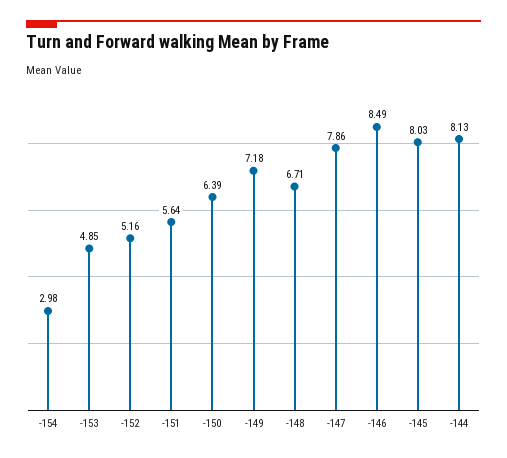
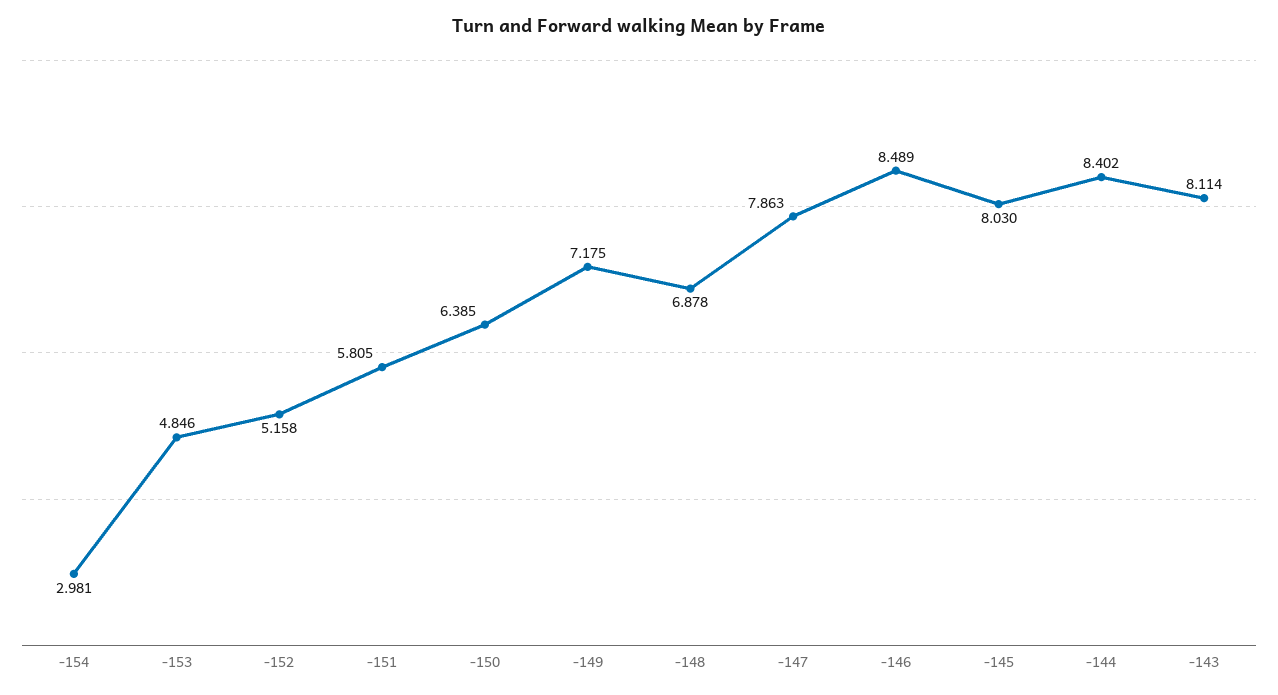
-151: 5.64 -> 5.805
-148: 6.71 -> 6.878
-144: 8.13 -> 8.402
-143: none -> 8.114

